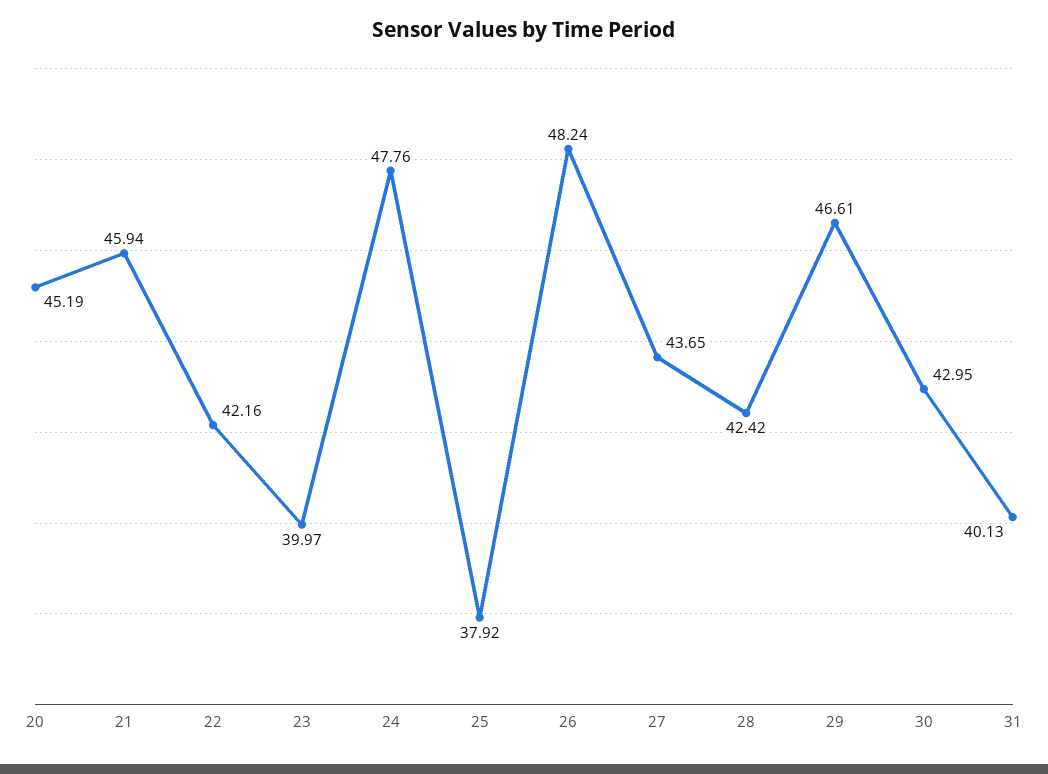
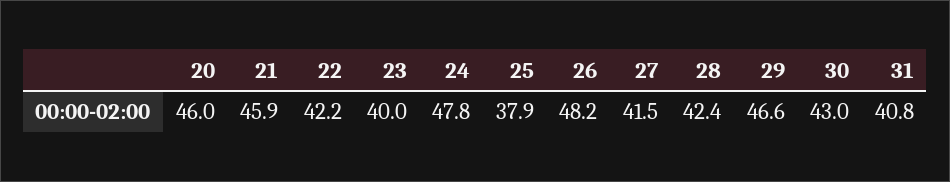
20: 45.19 -> 46
27: 43.65 -> 41.5
31: 40.13 -> 40.8

